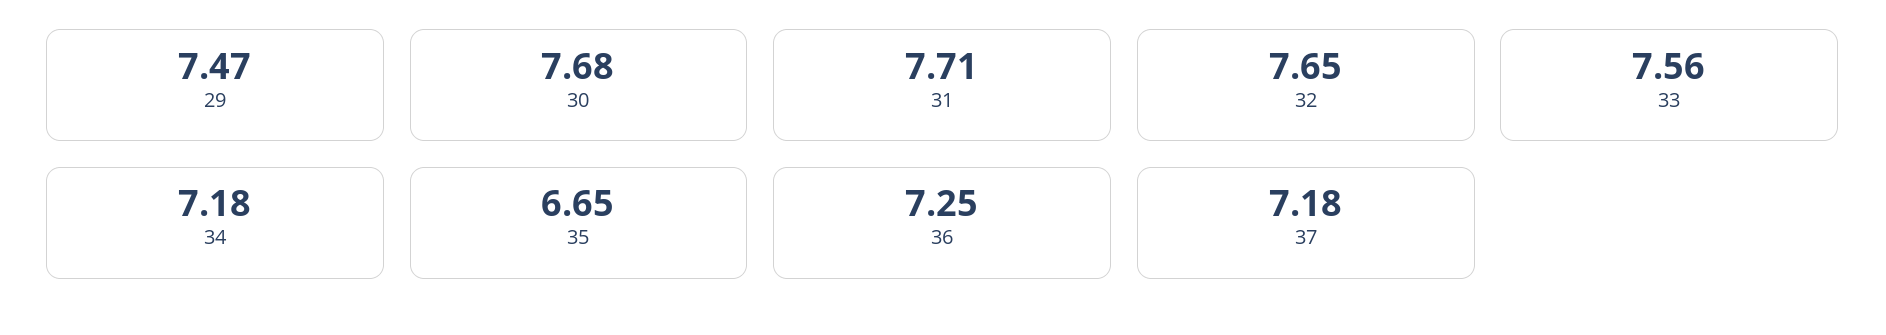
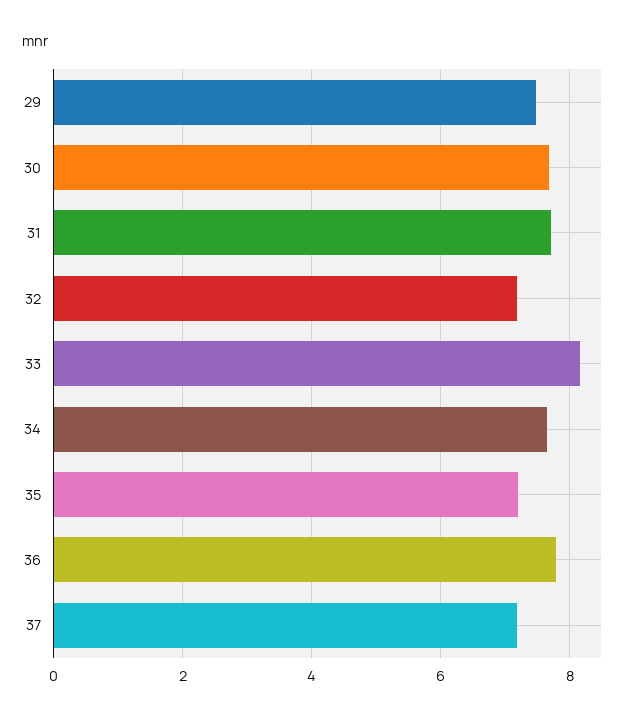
32: 7.65 -> 7.2
33: 7.56 -> 8.2
34: 7.18 -> 7.6
35: 6.65 -> 7.2
36: 7.25 -> 7.8

